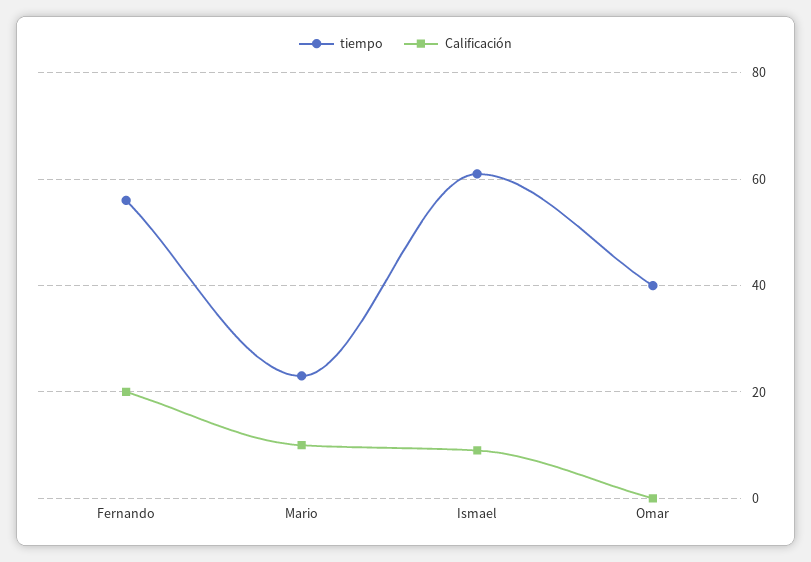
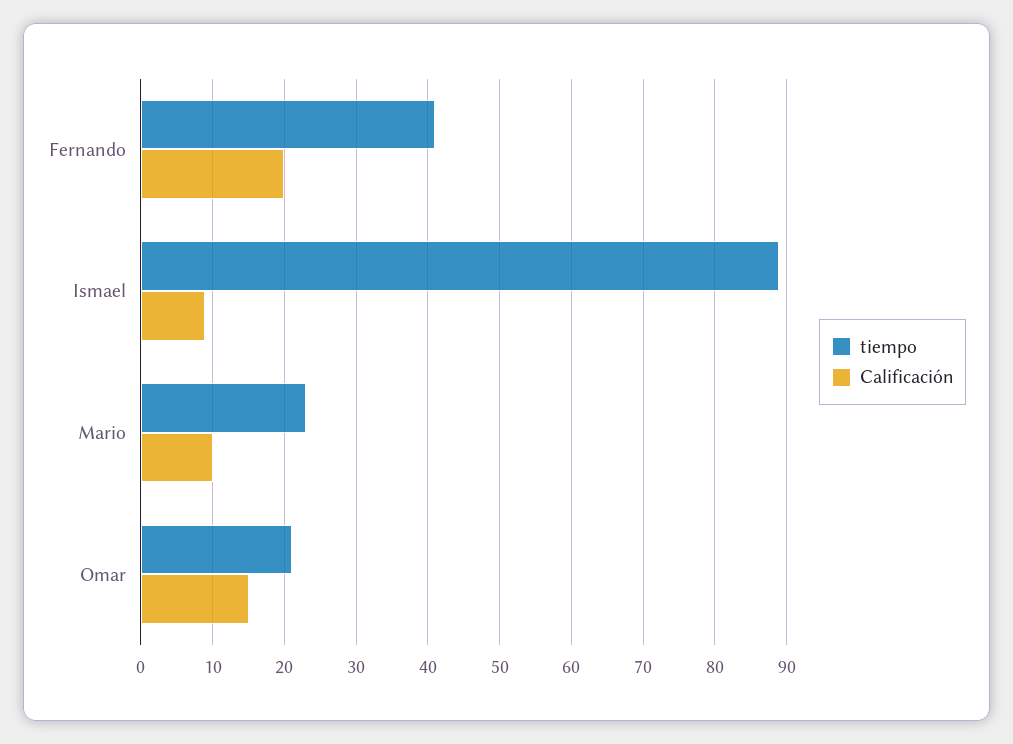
tiempo, Fernando: 55 -> 41
tiempo, Ismael: 60 -> 89
tiempo, Omar: 40 -> 21
Calificación, Omar: 0 -> 15

